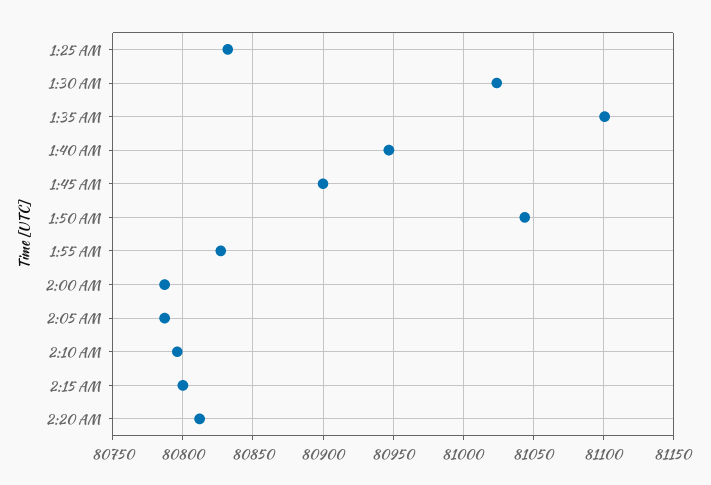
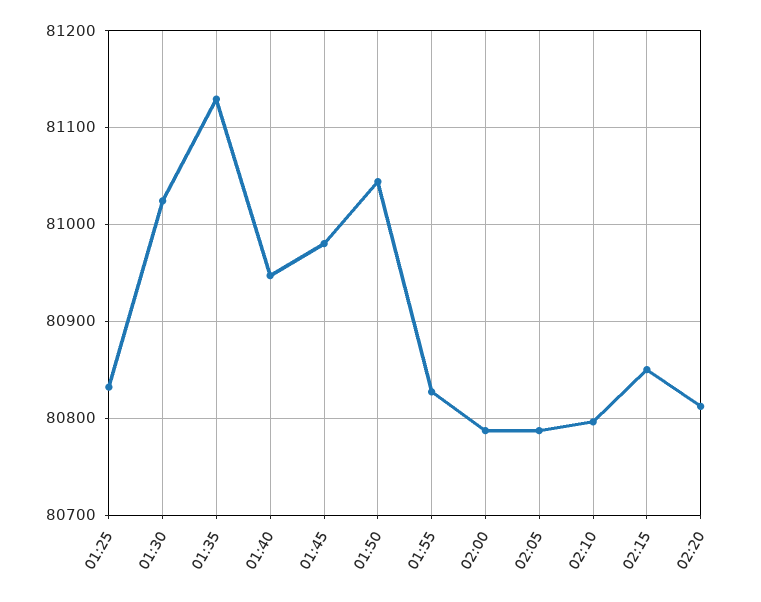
1:35 AM: 81100 -> 81130
1:45 AM: 80900 -> 80980
2:15 AM: 80800 -> 80850

